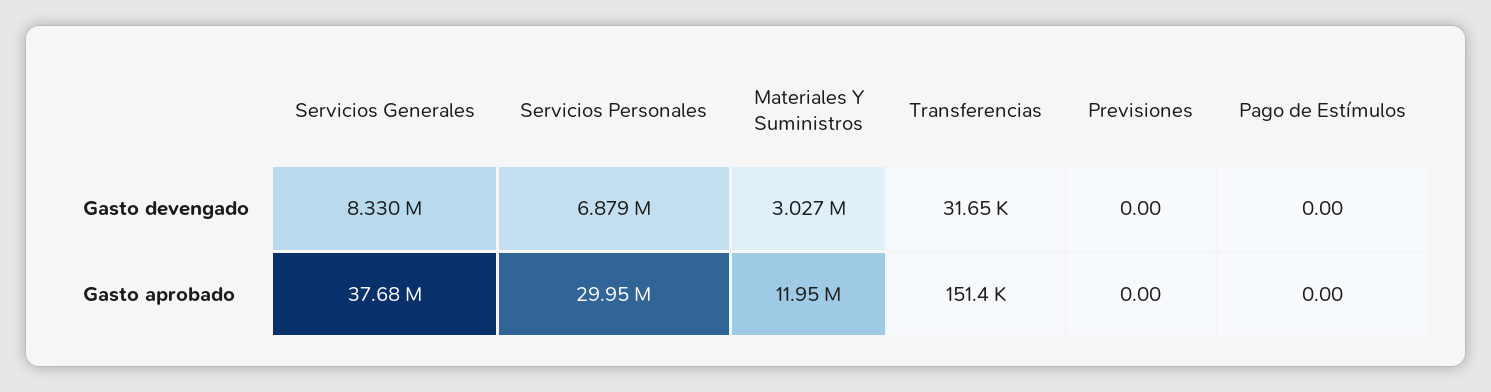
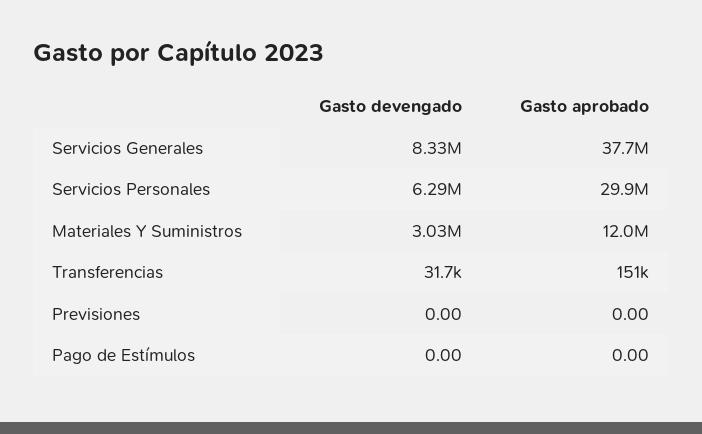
Servicios Personales, Gasto devengado: 6879000 -> 6290000

